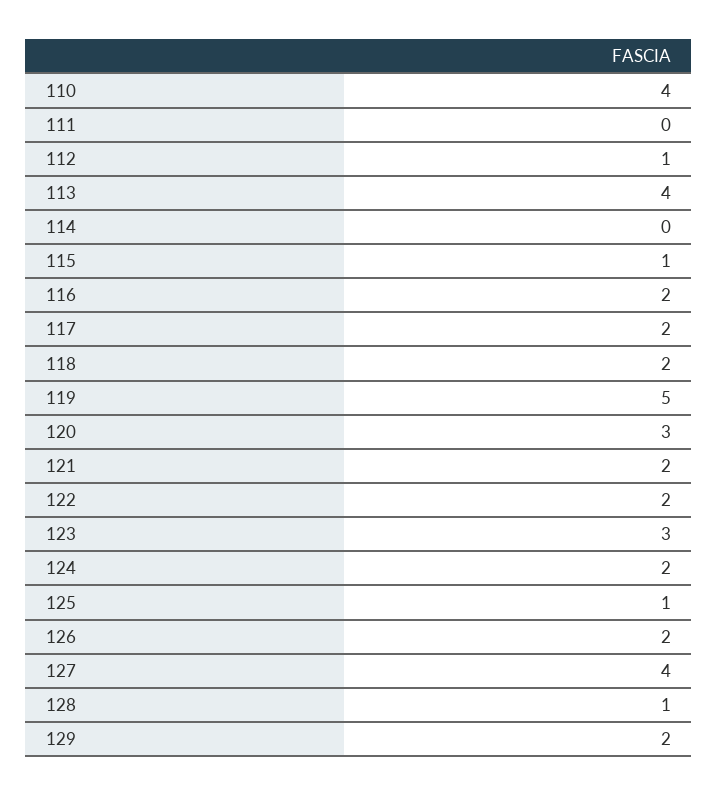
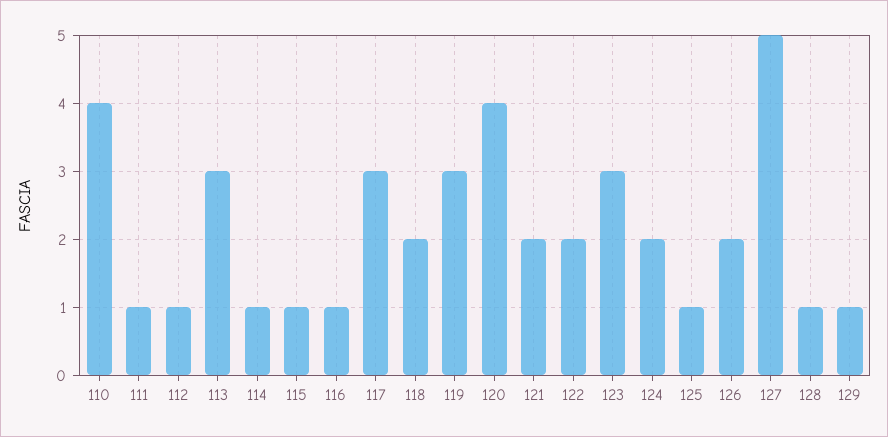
111: 0 -> 1
113: 4 -> 3
114: 0 -> 1
116: 2 -> 1
117: 2 -> 3
119: 5 -> 3
120: 3 -> 4
127: 4 -> 5
129: 2 -> 1

